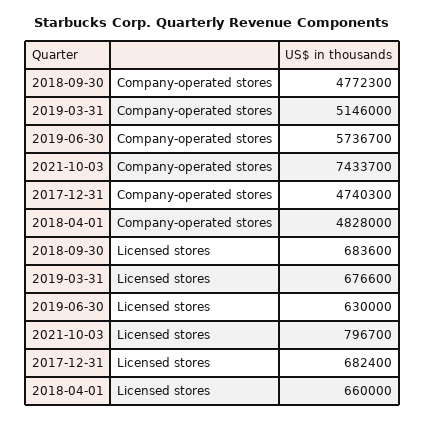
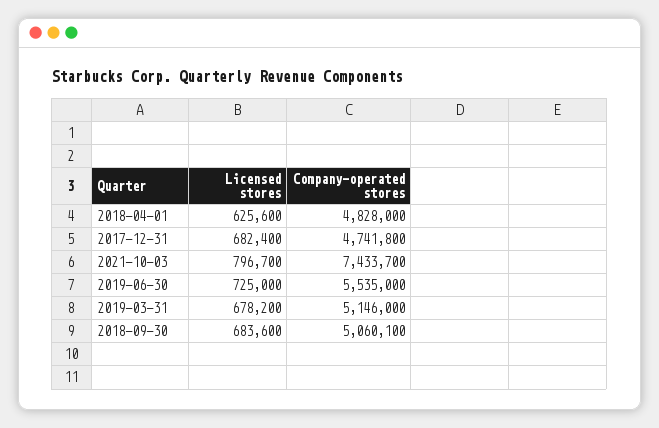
2018-09-30, Company-operated stores: 4772300 -> 5060100
2019-06-30, Company-operated stores: 5736700 -> 5535000
2017-12-31, Company-operated stores: 4740300 -> 4741800
2019-03-31, Licensed stores: 676600 -> 678200
2019-06-30, Licensed stores: 630000 -> 725000
2018-04-01, Licensed stores: 660000 -> 625600

